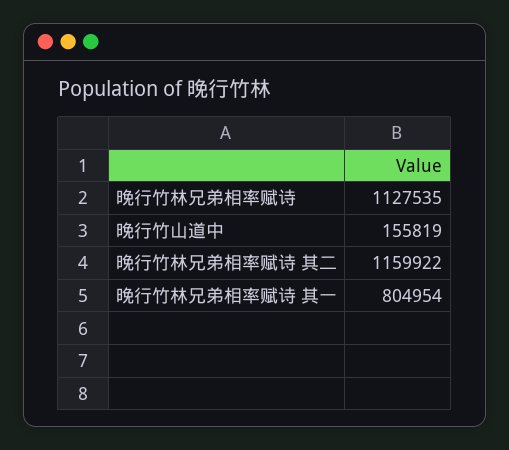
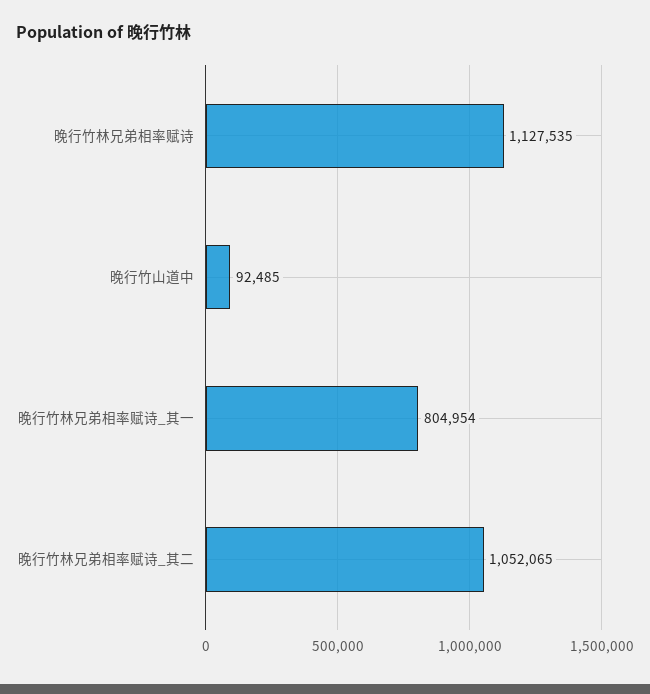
晚行竹山道中: 155819 -> 92485
晚行竹林兄弟相率赋诗 其二: 1159922 -> 1052065

